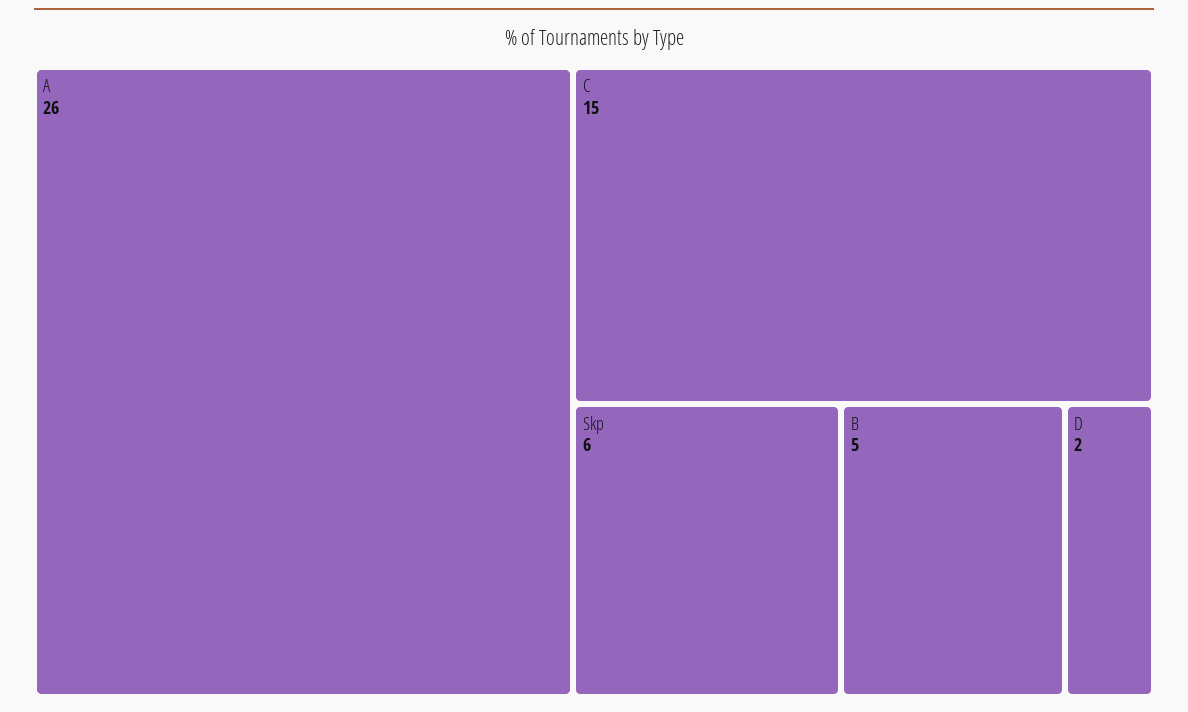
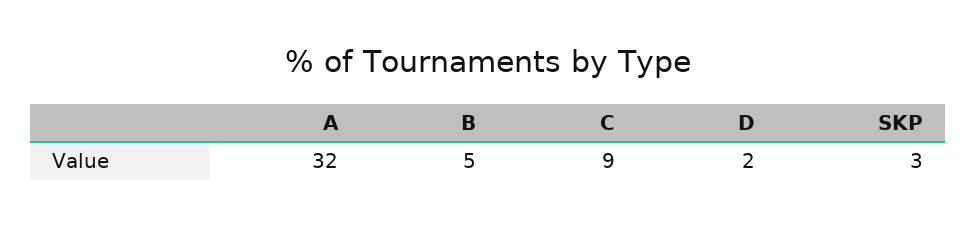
A: 26 -> 32
C: 15 -> 9
Skp: 6 -> 3

